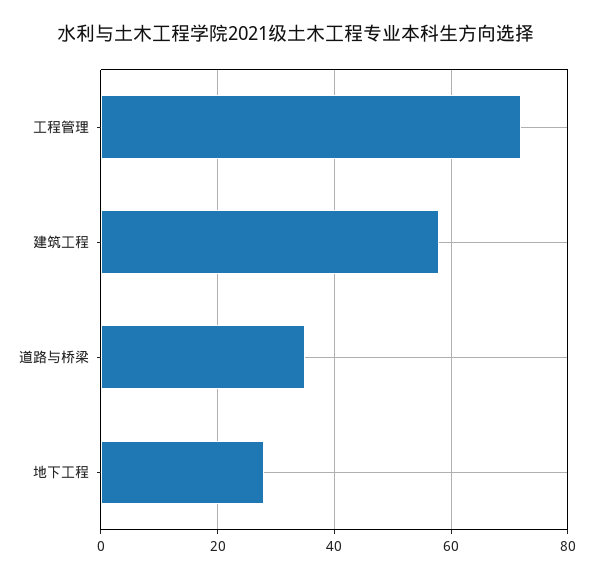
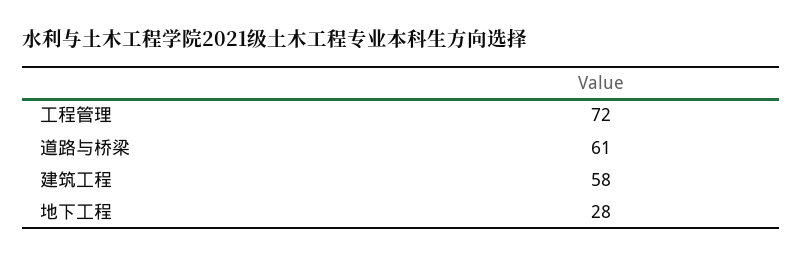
道路与桥梁: 35 -> 61

